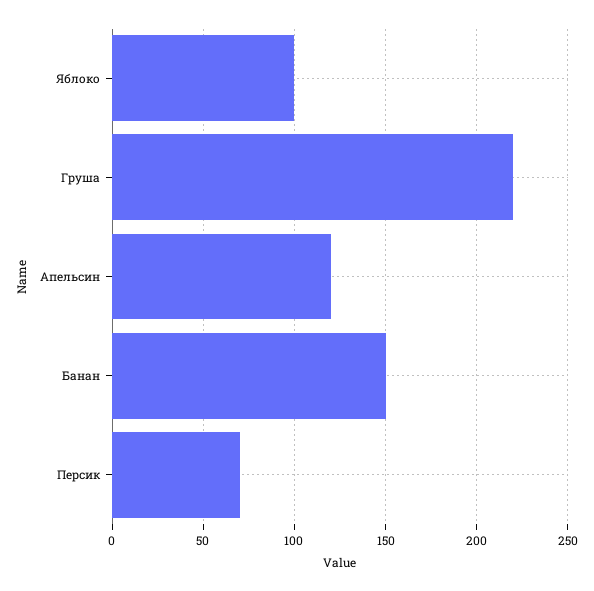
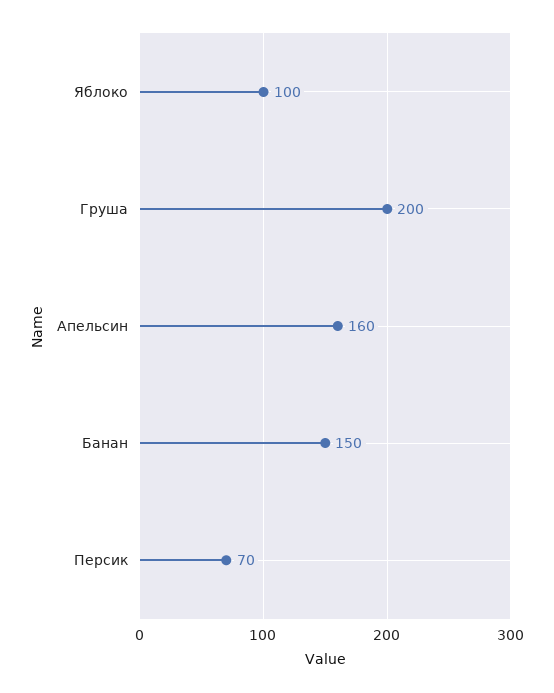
Груша: 220 -> 200
Апельсин: 120 -> 160

